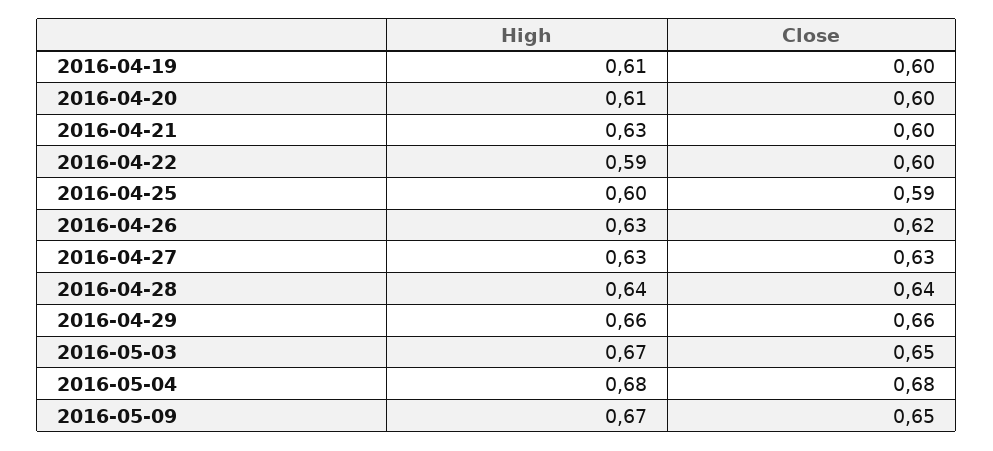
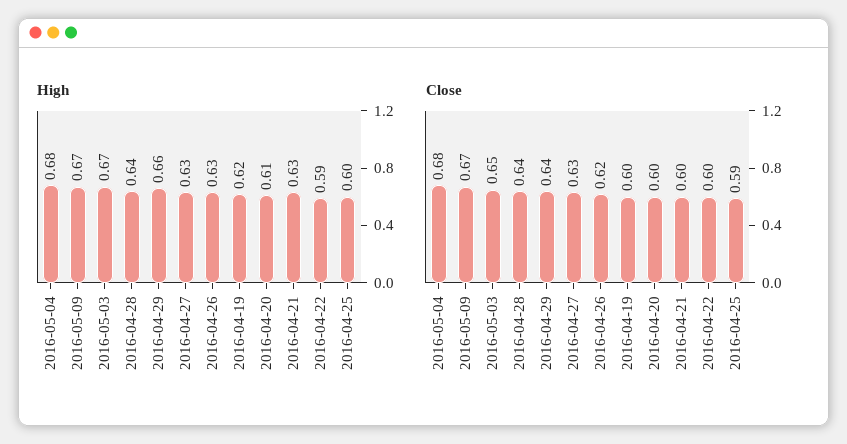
High, 2016-04-19: 0.61 -> 0.62
Close, 2016-04-29: 0.66 -> 0.64
Close, 2016-05-09: 0.65 -> 0.67

